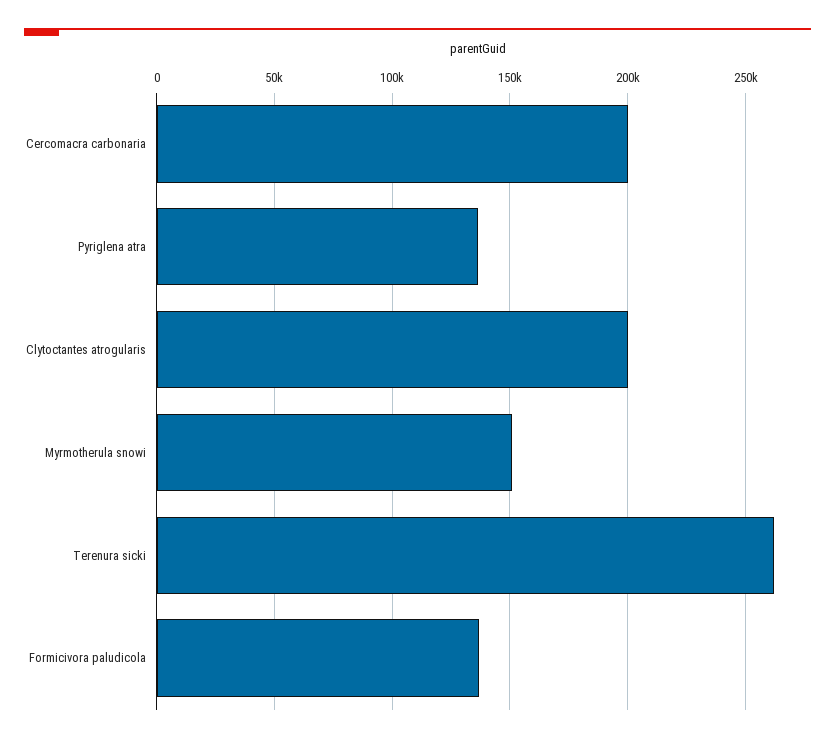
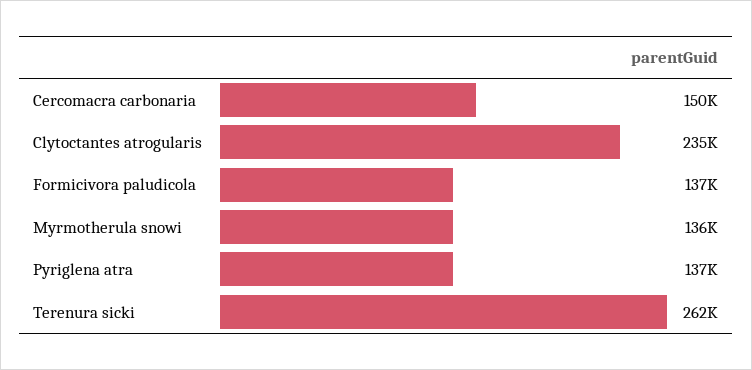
Cercomacra carbonaria: 200000 -> 150000
Clytoctantes atrogularis: 200000 -> 235000
Myrmotherula snowi: 150000 -> 136000

